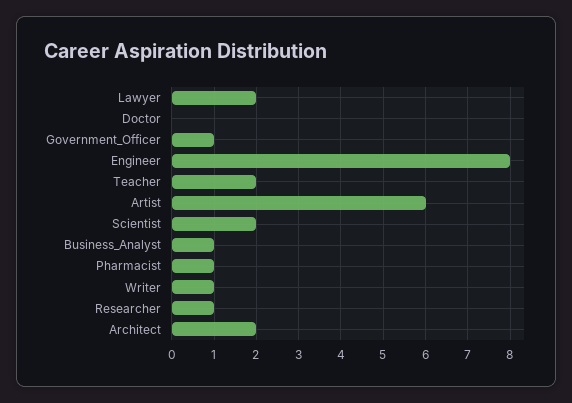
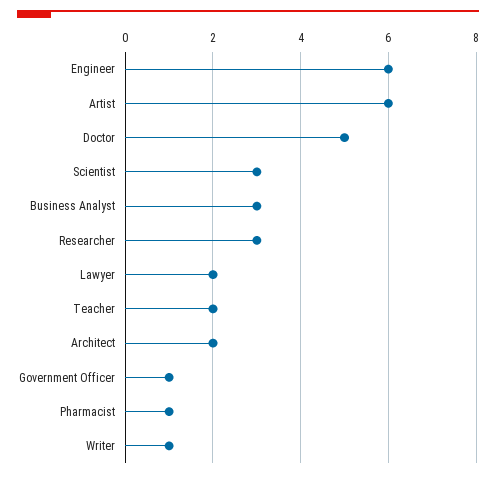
Doctor: 0 -> 5
Engineer: 8 -> 6
Scientist: 2 -> 3
Business_Analyst: 1 -> 3
Researcher: 1 -> 3

